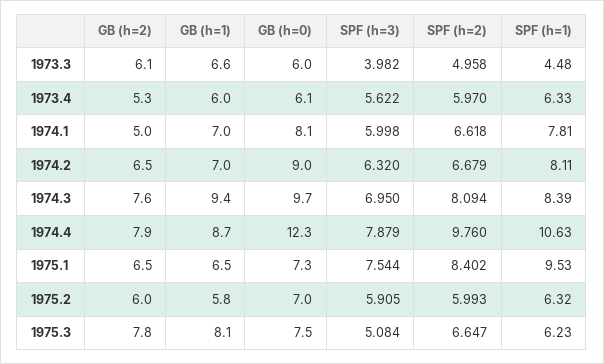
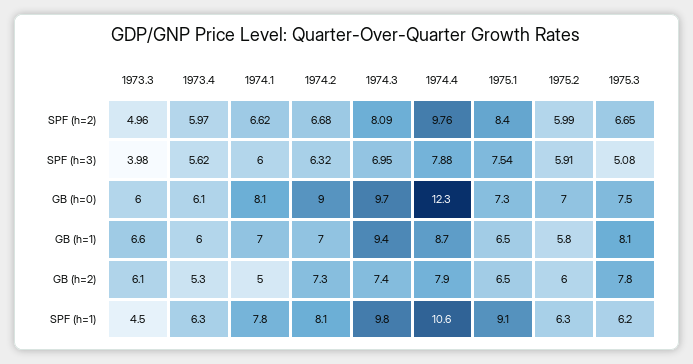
GB (h=2), 1974.2: 6.5 -> 7.3
GB (h=2), 1974.3: 7.6 -> 7.4
SPF (h=1), 1974.3: 8.39 -> 9.8
SPF (h=1), 1975.1: 9.53 -> 9.1

